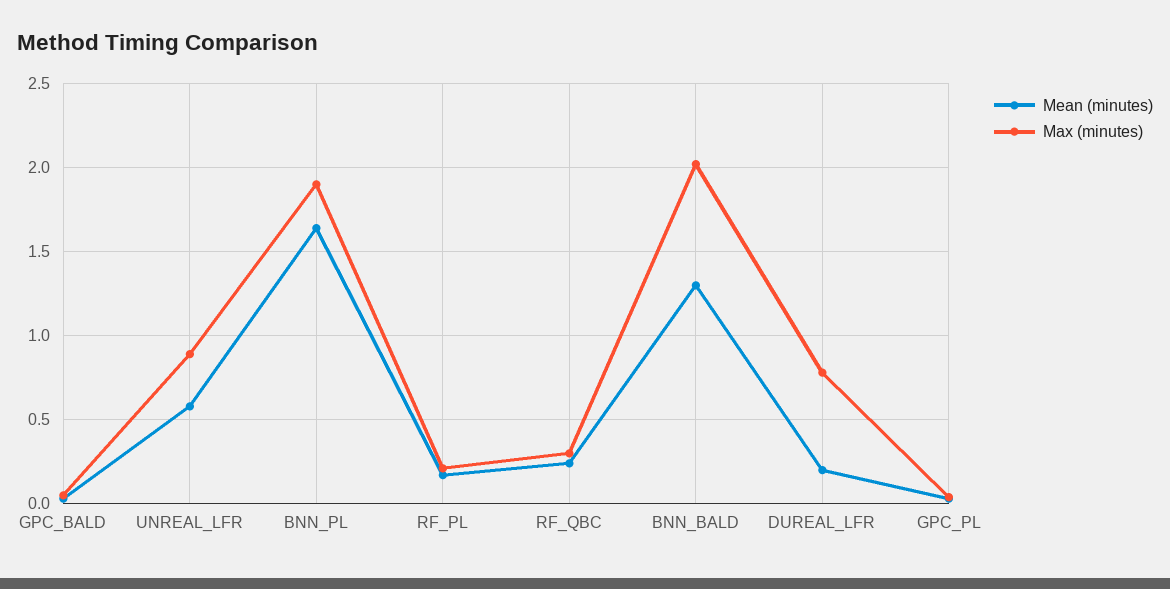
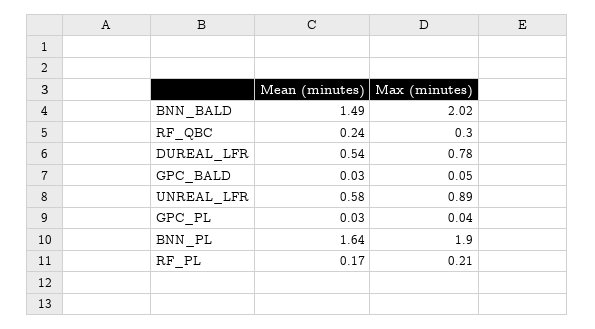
Mean (minutes), BNN_BALD: 1.3 -> 1.49
Mean (minutes), DUREAL_LFR: 0.2 -> 0.54

